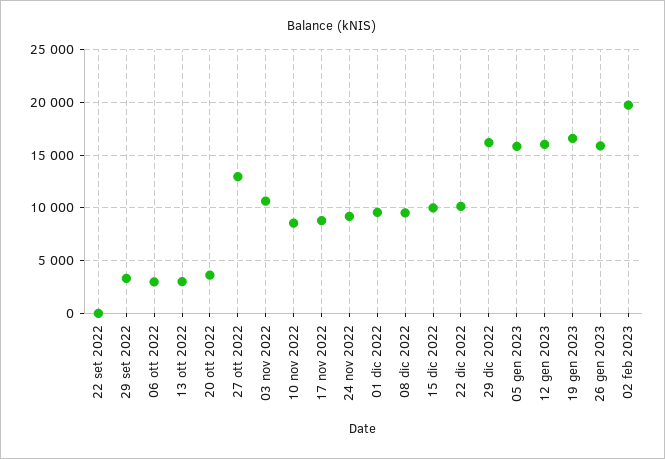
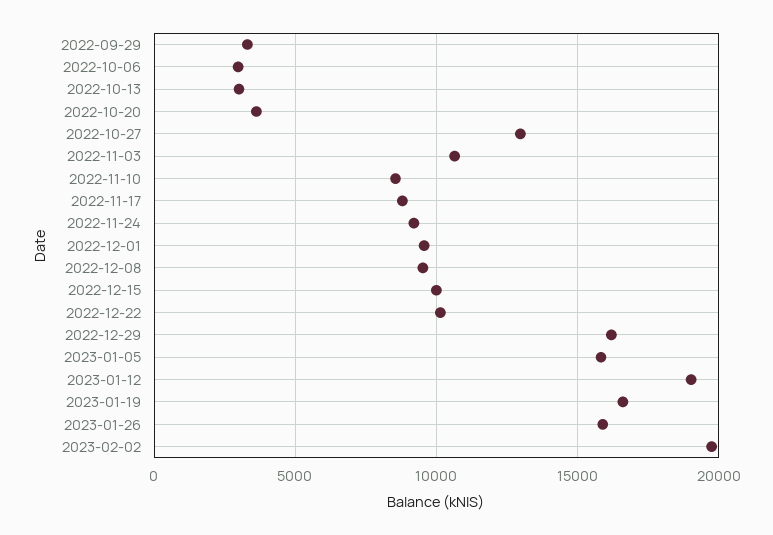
22 set 2022: 0 -> none
12 gen 2023: 16000 -> 19000

